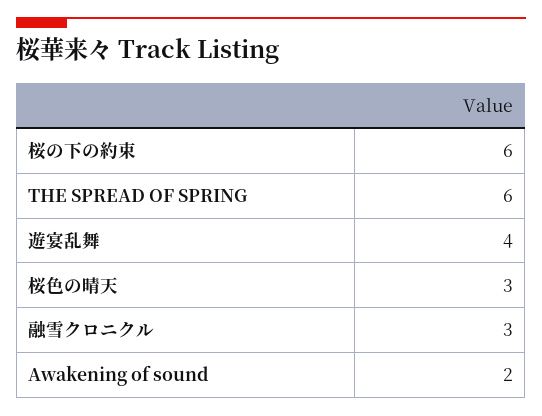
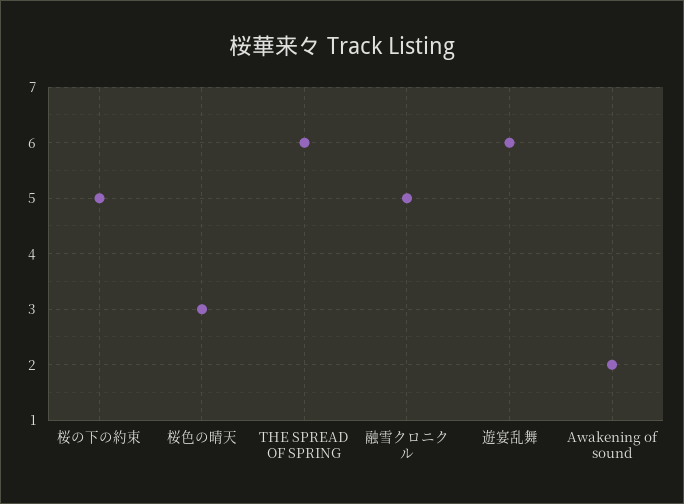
桜の下の約束: 6 -> 5
遊宴乱舞: 4 -> 6
融雪クロニクル: 3 -> 5

